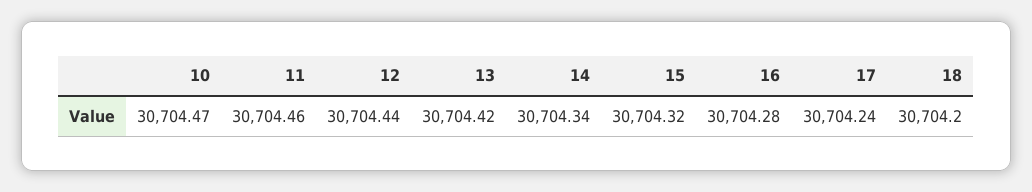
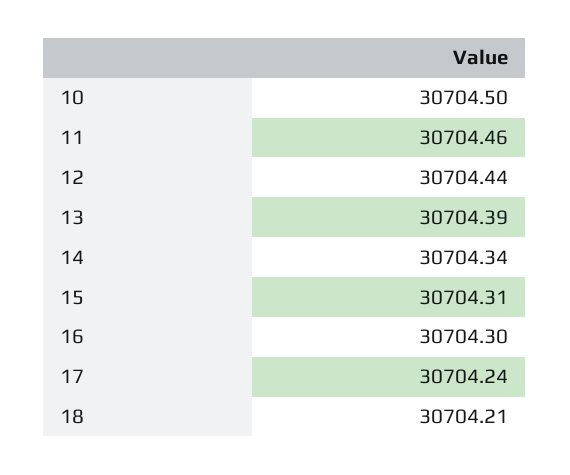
10: 30704.47 -> 30704.5
13: 30704.42 -> 30704.39
15: 30704.32 -> 30704.31
16: 30704.28 -> 30704.3
18: 30704.2 -> 30704.21

